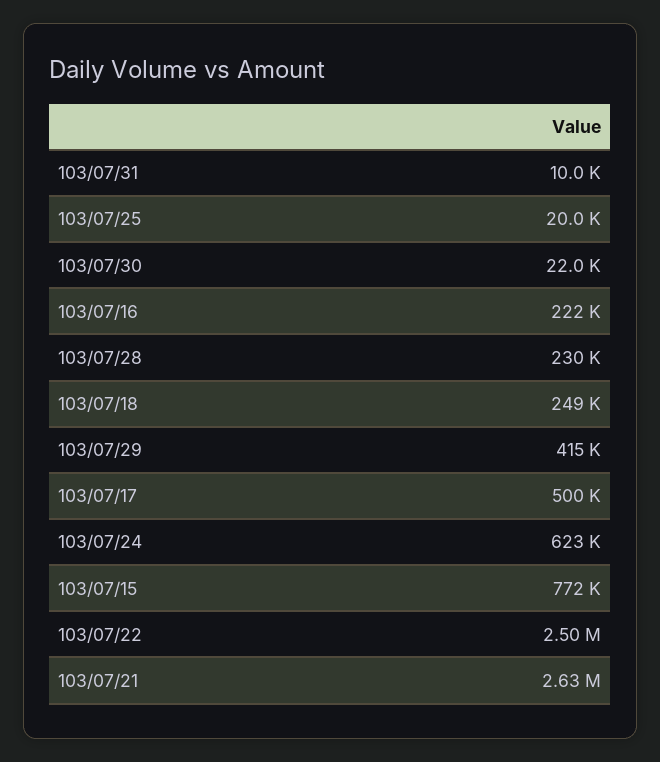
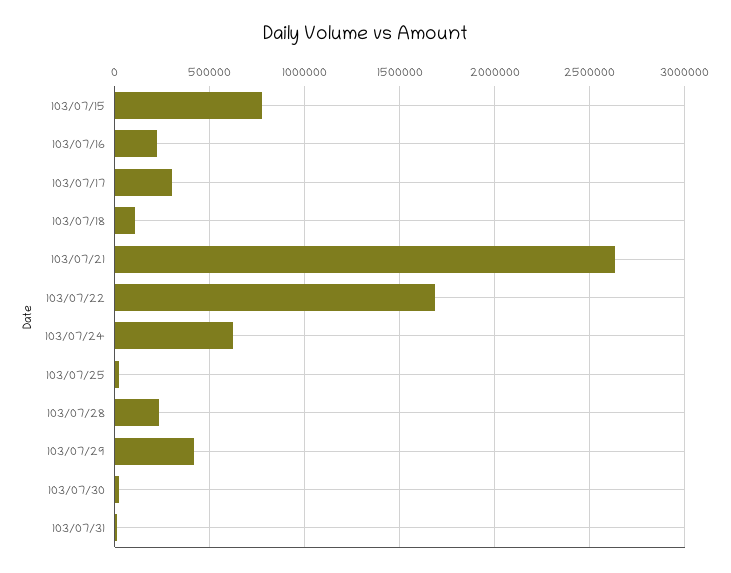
103/07/18: 249000 -> 100000
103/07/17: 500000 -> 300000
103/07/22: 2500000 -> 1700000

